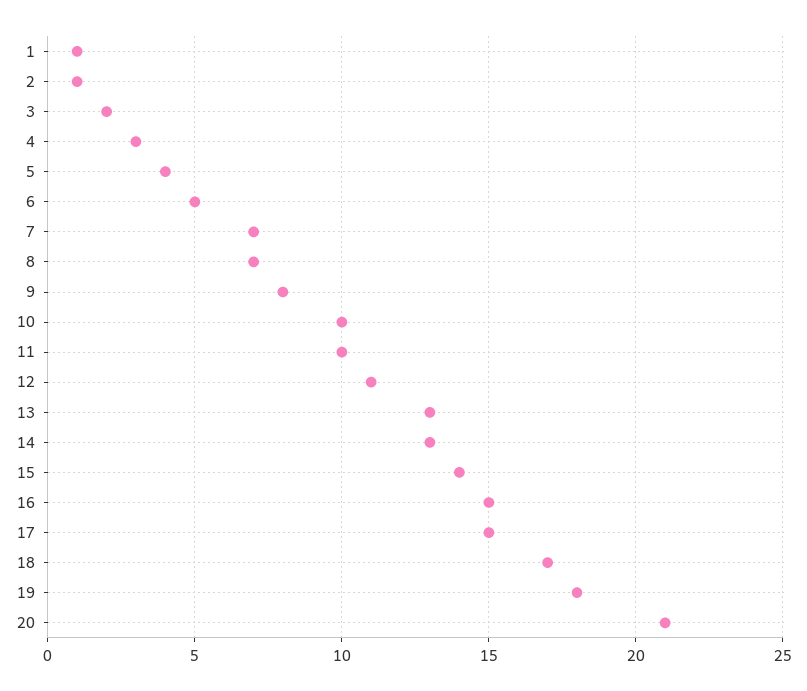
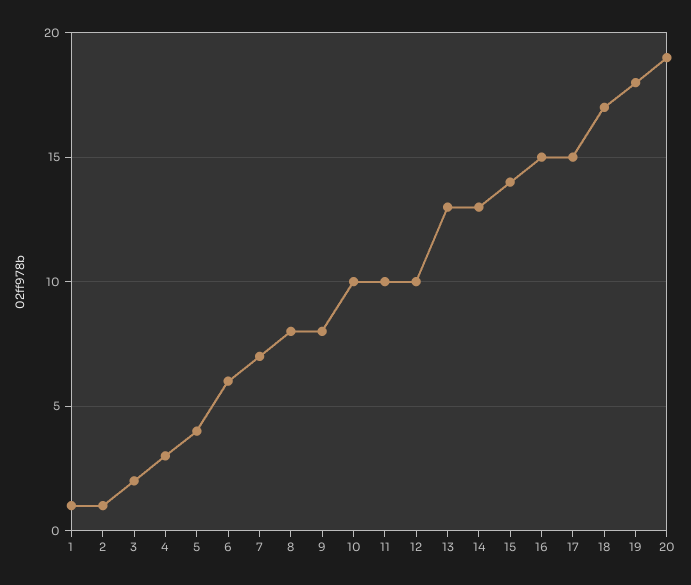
6: 5 -> 6
8: 7 -> 8
12: 11 -> 10
20: 21 -> 19

